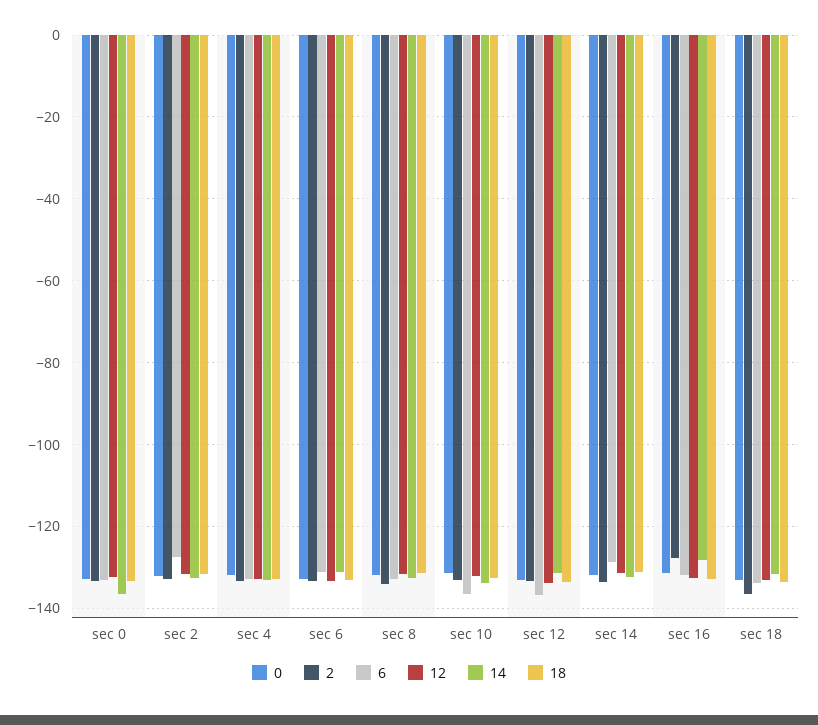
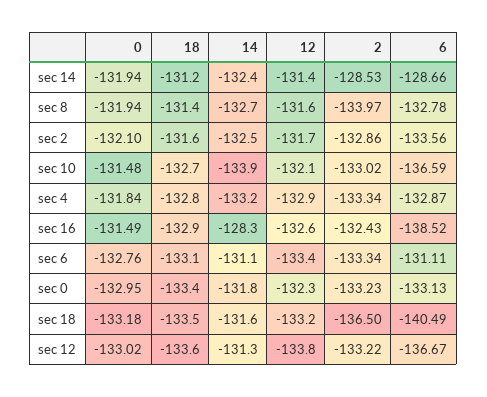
14, sec 0: -136 -> -131.8
6, sec 2: -128 -> -133.56
2, sec 14: -134 -> -128.53
2, sec 16: -128 -> -132.43
6, sec 16: -132 -> -138.52
6, sec 18: -134 -> -140.49

